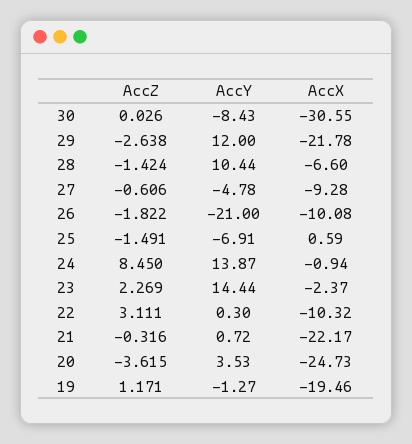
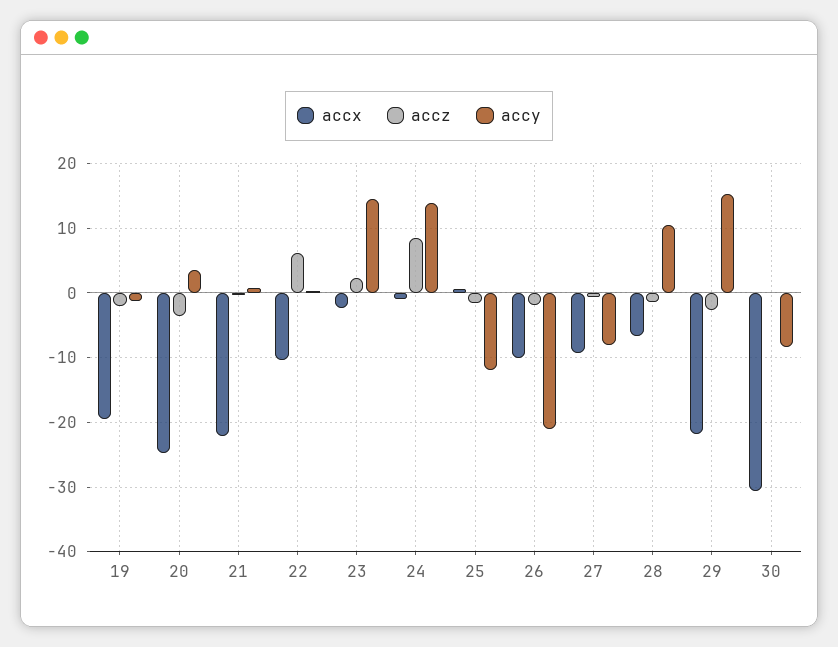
AccY, 29: 12 -> 15
AccY, 27: -4.78 -> -8
AccY, 25: -6.91 -> -12
AccZ, 22: 3.111 -> 6
AccZ, 19: 1.171 -> -2

